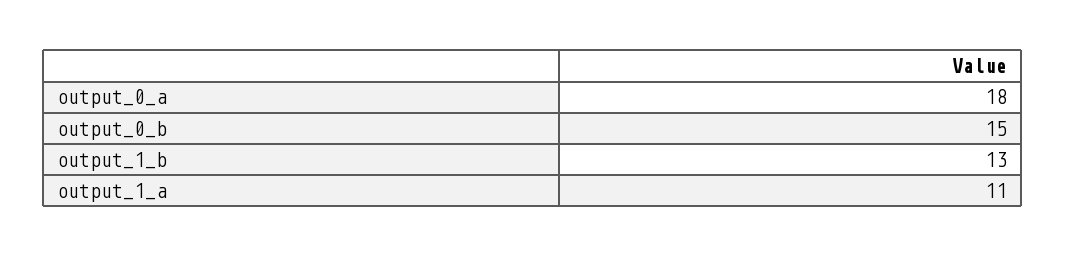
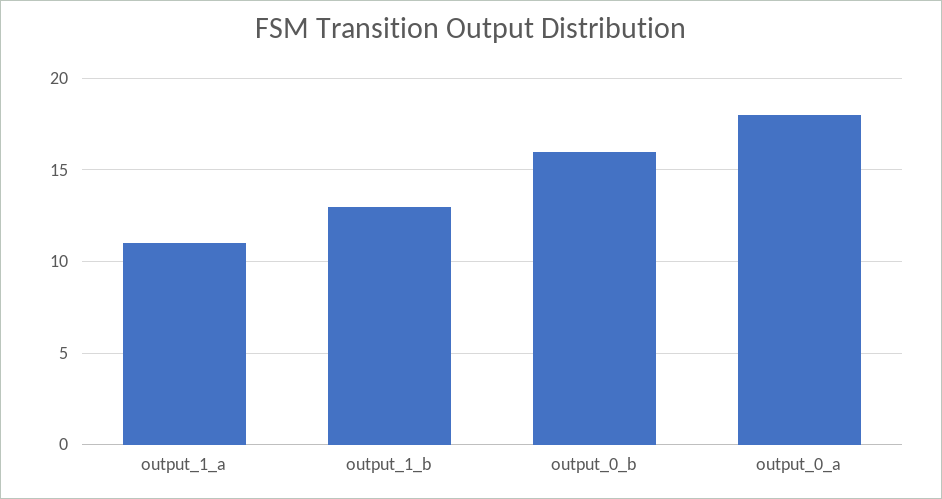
output_0_b: 15 -> 16

